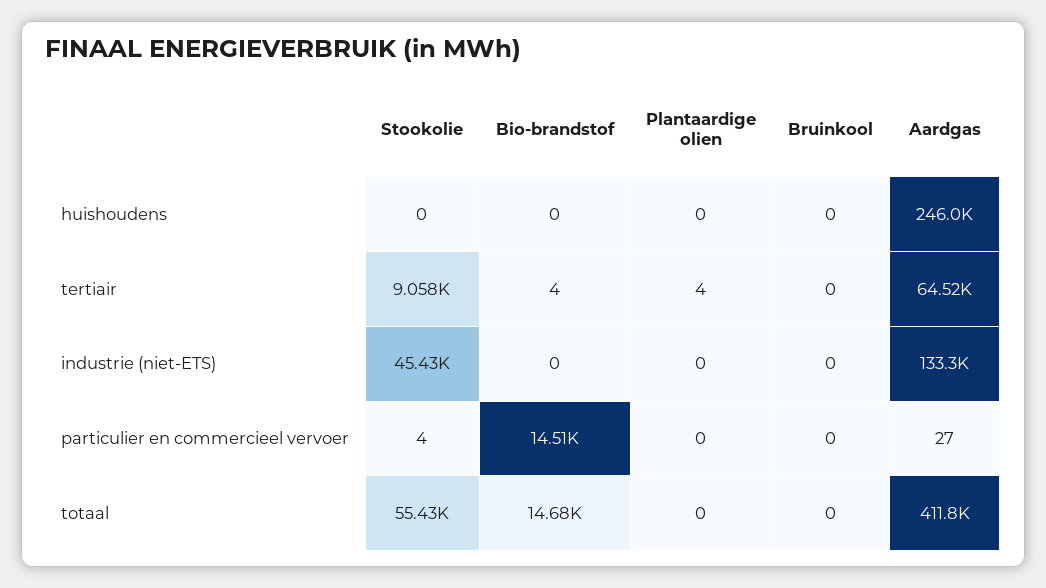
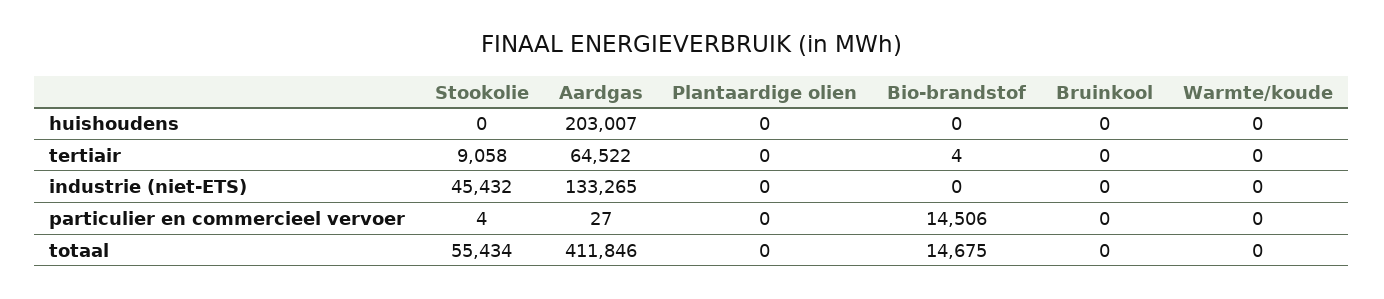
Aardgas, huishoudens: 246000 -> 203007
Plantaardige olien, tertiair: 4 -> 0
Warmte/koude, huishoudens: none -> 0
Warmte/koude, tertiair: none -> 0
Warmte/koude, industrie (niet-ETS): none -> 0
Warmte/koude, particulier en commercieel vervoer: none -> 0
Warmte/koude, totaal: none -> 0

